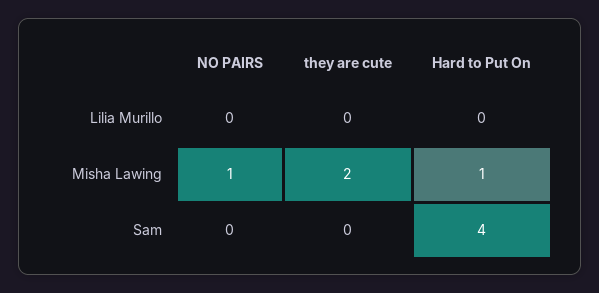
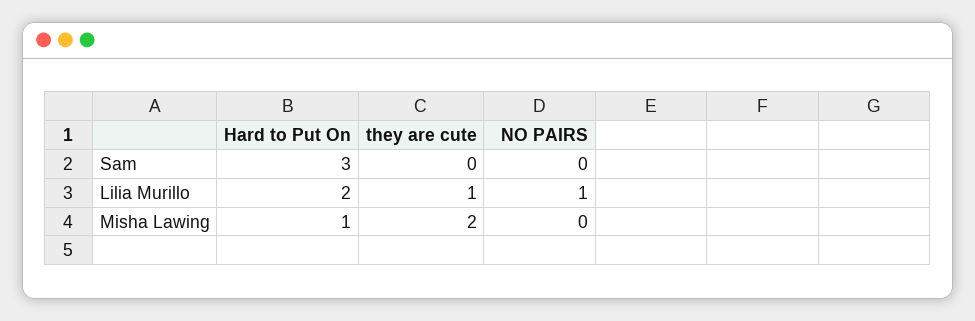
NO PAIRS, Lilia Murillo: 0 -> 1
they are cute, Lilia Murillo: 0 -> 1
Hard to Put On, Lilia Murillo: 0 -> 2
NO PAIRS, Misha Lawing: 1 -> 0
Hard to Put On, Sam: 4 -> 3

